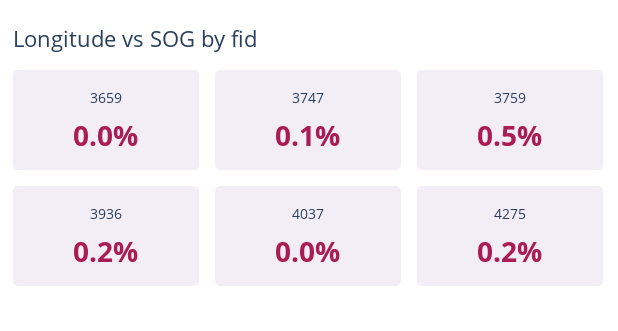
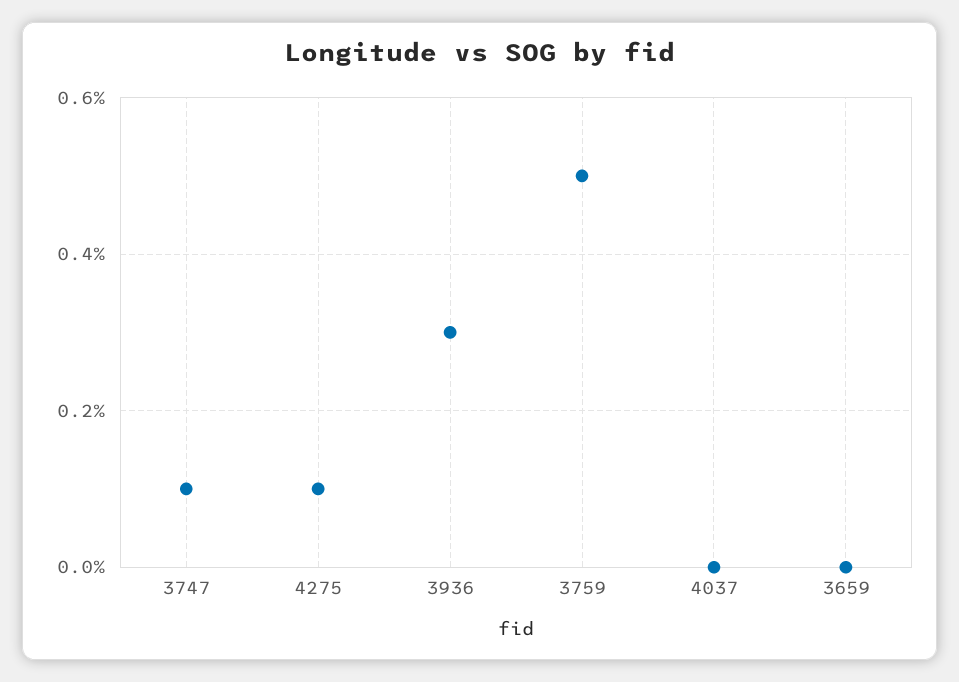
3936: 0.2 -> 0.3
4275: 0.2 -> 0.1

